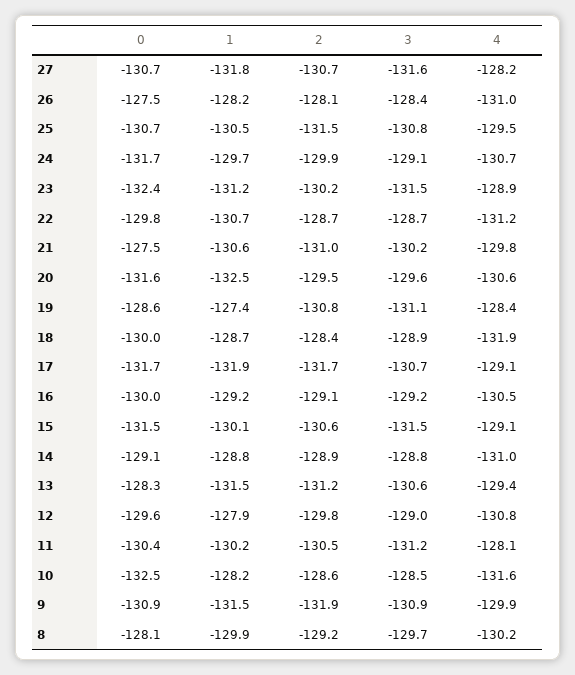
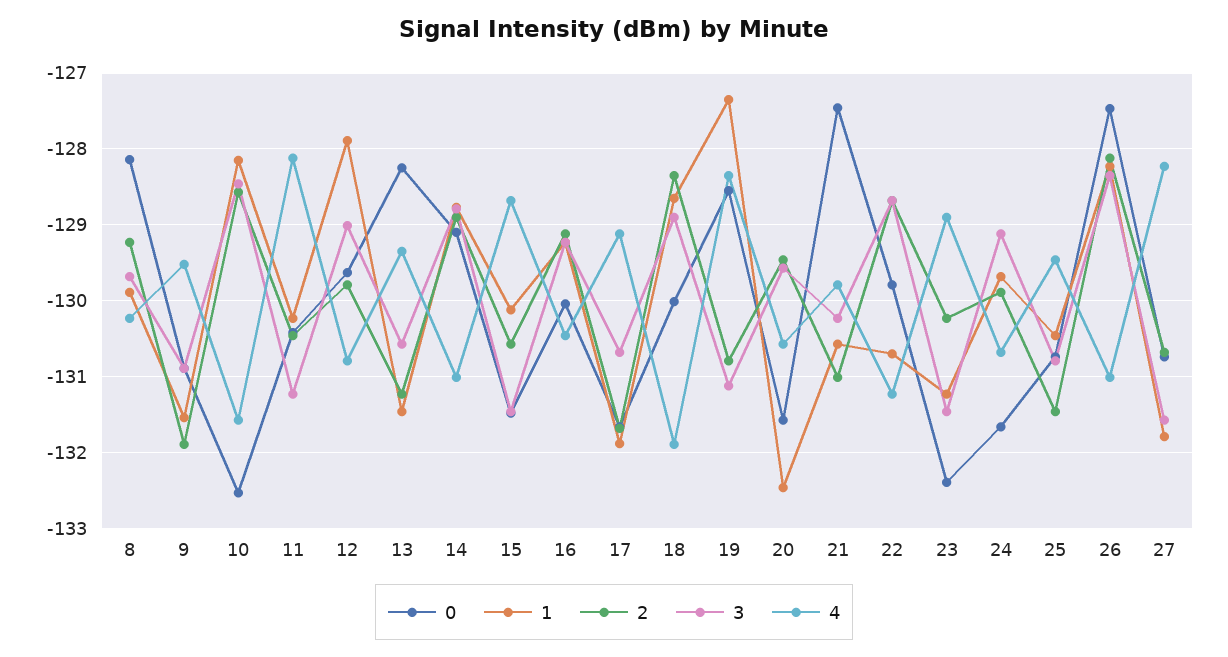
4, 15: -129.1 -> -128.7
4, 9: -129.9 -> -129.5

